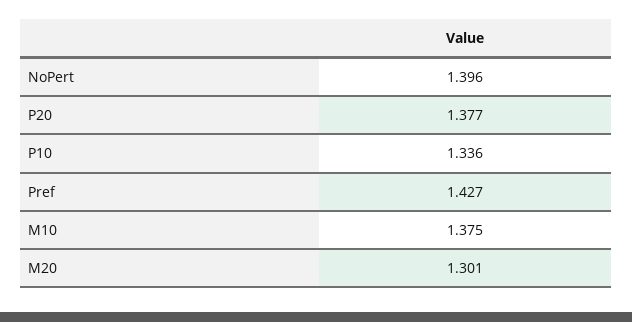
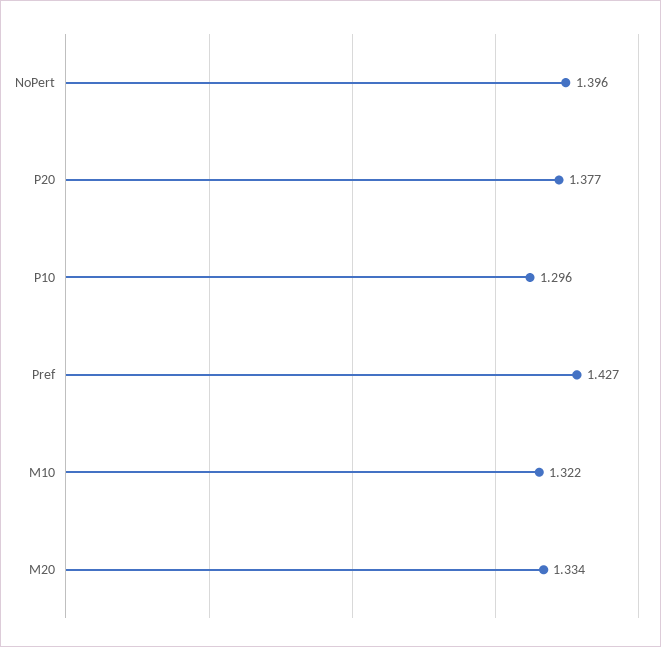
P10: 1.336 -> 1.296
M10: 1.375 -> 1.322
M20: 1.301 -> 1.334

